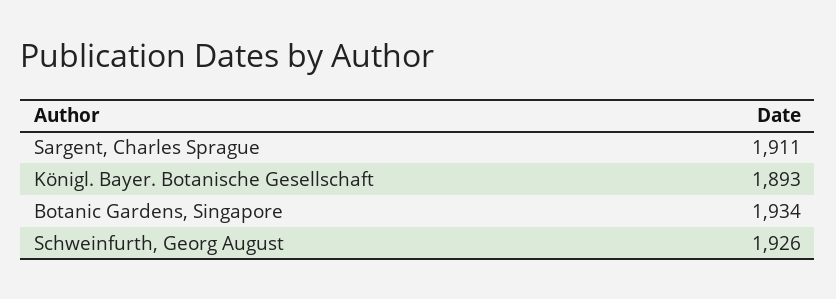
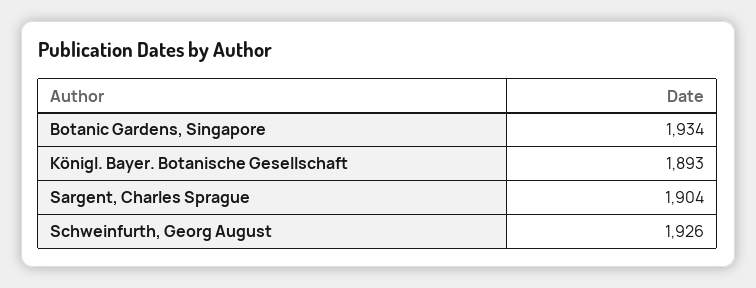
Sargent, Charles Sprague: 1911 -> 1904

